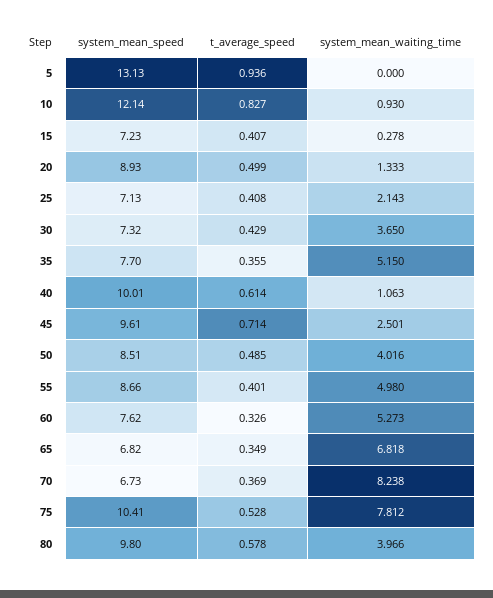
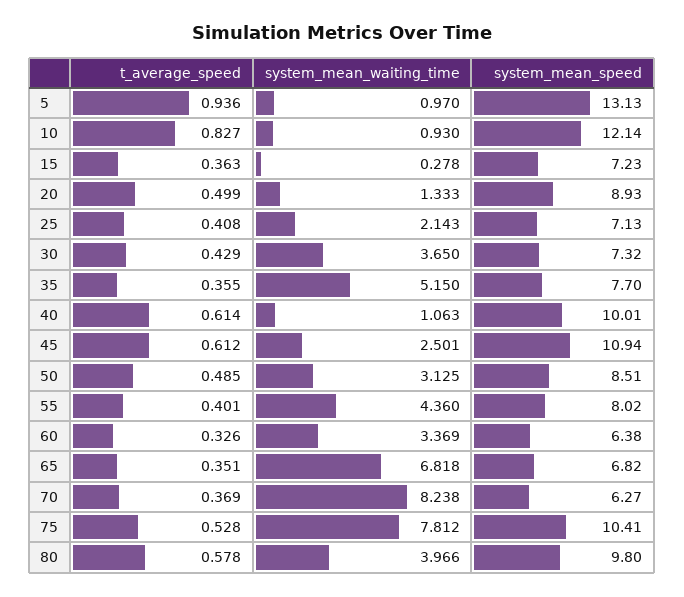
system_mean_waiting_time, 5: 0 -> 0.97
t_average_speed, 15: 0.407 -> 0.363
system_mean_speed, 45: 9.61 -> 10.94
t_average_speed, 45: 0.714 -> 0.612
system_mean_waiting_time, 50: 4.016 -> 3.125
system_mean_speed, 55: 8.66 -> 8.02
system_mean_waiting_time, 55: 4.98 -> 4.36
system_mean_speed, 60: 7.62 -> 6.38
system_mean_waiting_time, 60: 5.273 -> 3.369
t_average_speed, 65: 0.349 -> 0.351
system_mean_speed, 70: 6.73 -> 6.27

